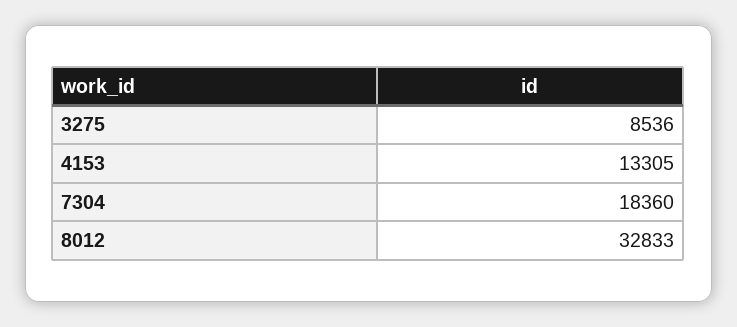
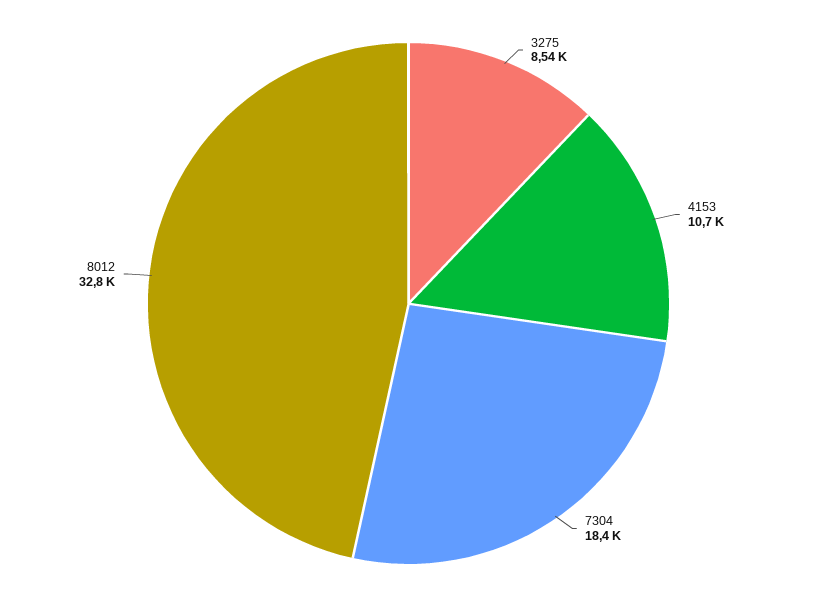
4153: 13305 -> 10700

